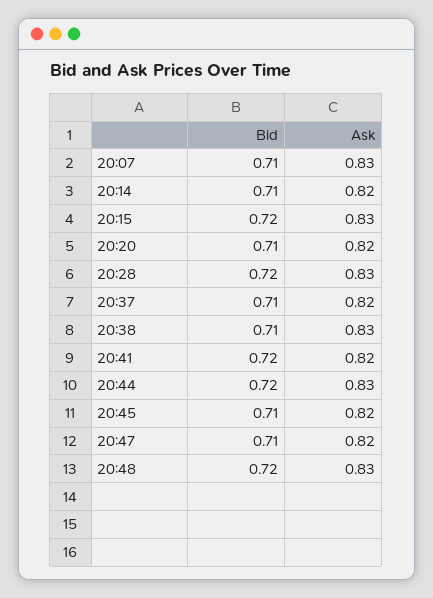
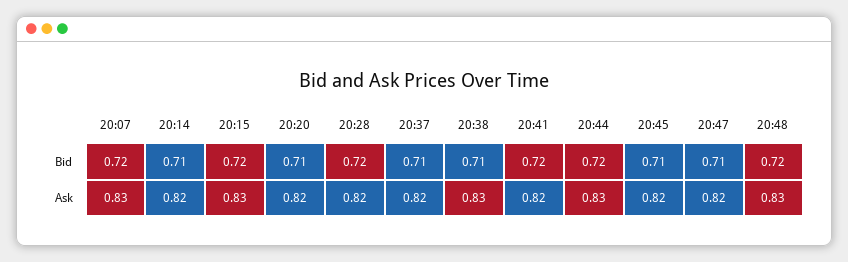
Bid, 20:07: 0.71 -> 0.72
Ask, 20:28: 0.83 -> 0.82

